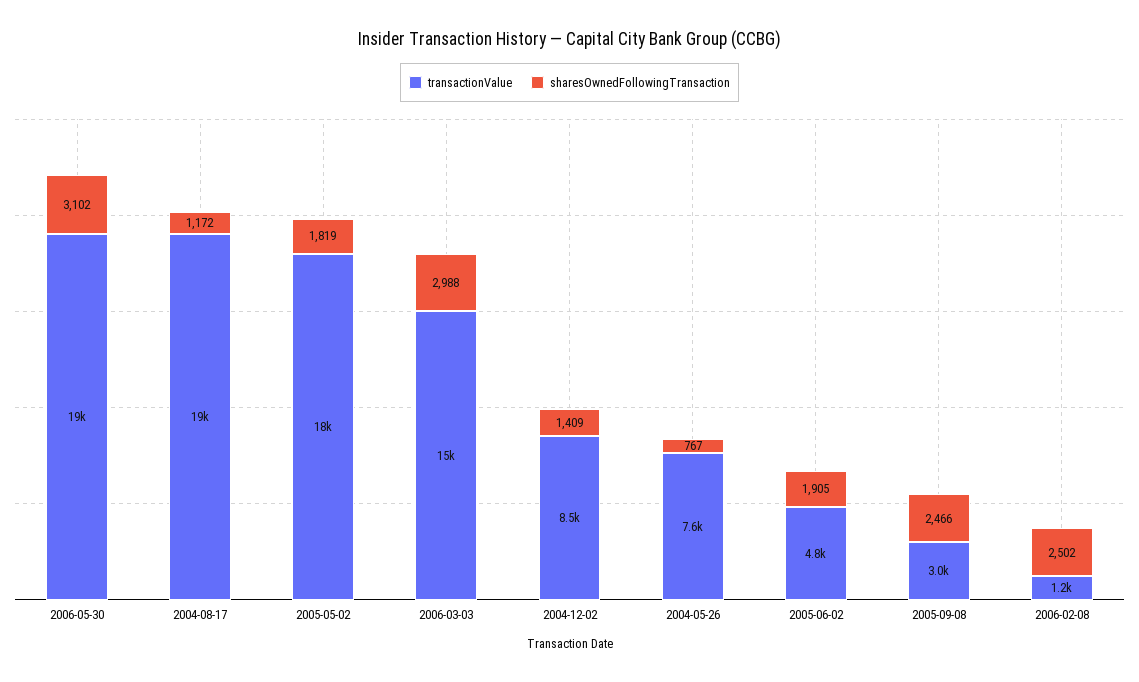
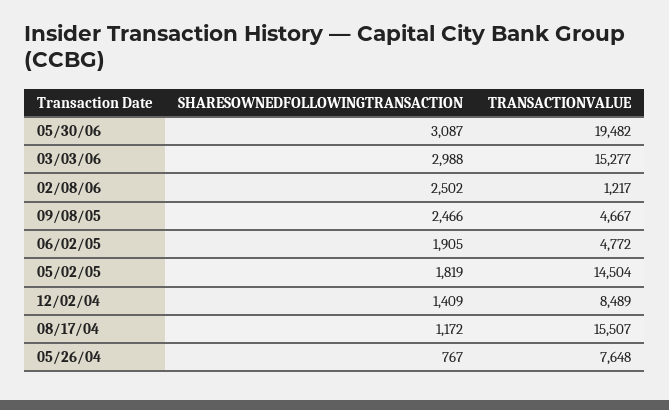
sharesOwnedFollowingTransaction, 2006-05-30: 3102 -> 3087
transactionValue, 2004-08-17: 19000 -> 15507
transactionValue, 2005-05-02: 18000 -> 14504
transactionValue, 2005-09-08: 3000 -> 4667

